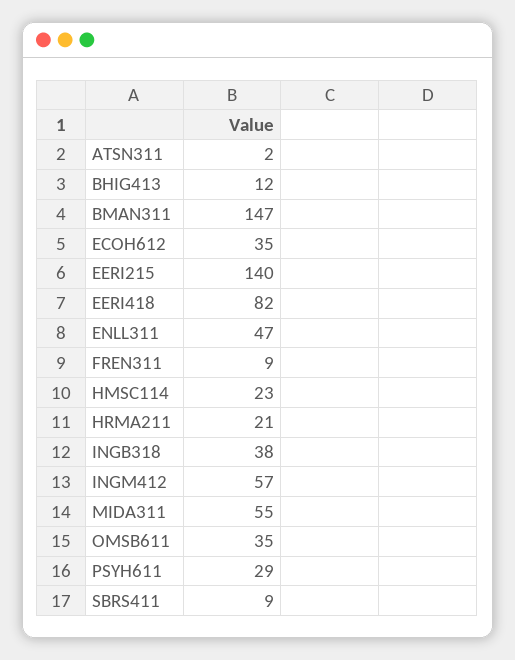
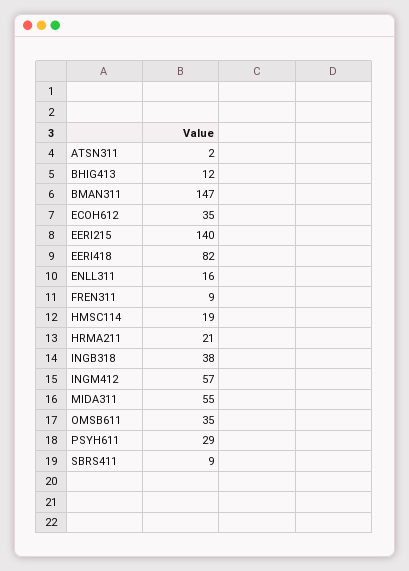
ENLL311: 47 -> 16
HMSC114: 23 -> 19

